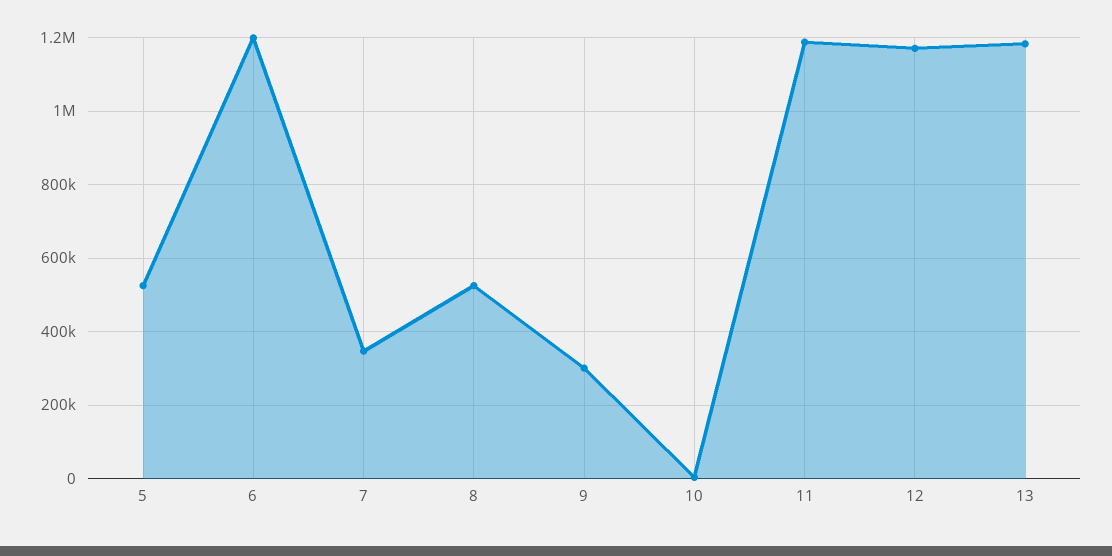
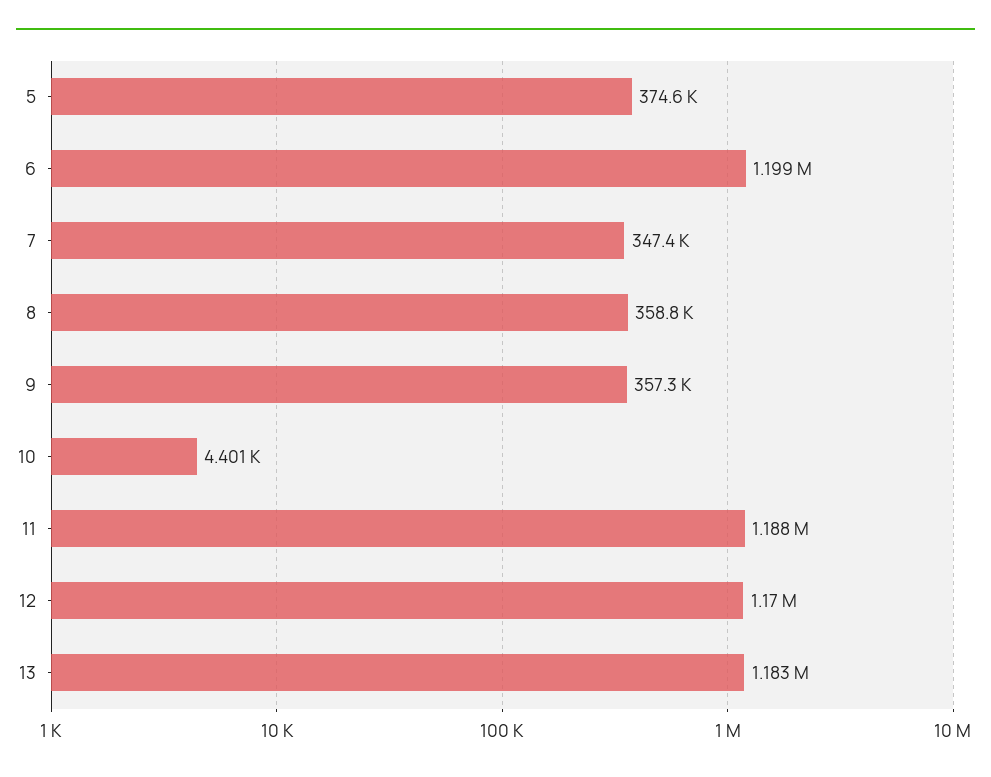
5: 520000 -> 374600
8: 520000 -> 358800
9: 300000 -> 357300

